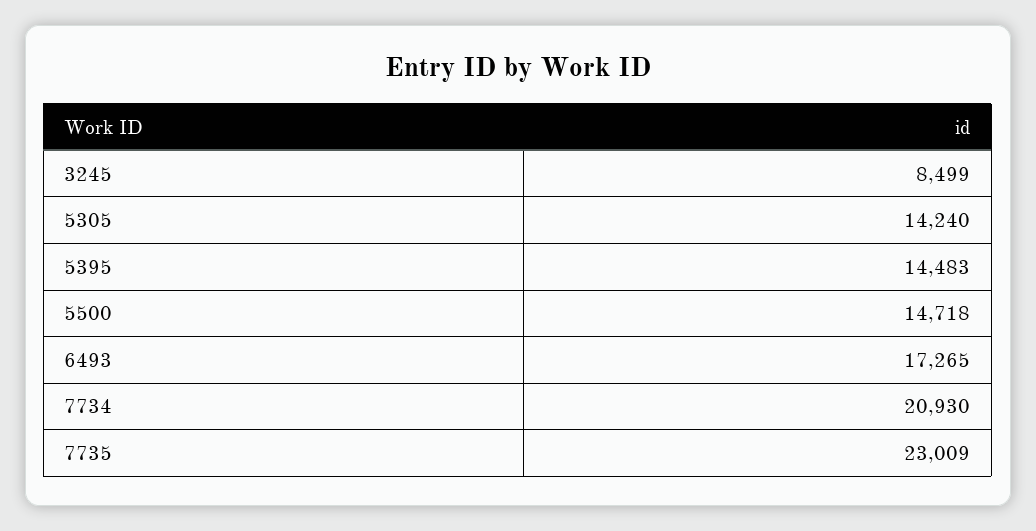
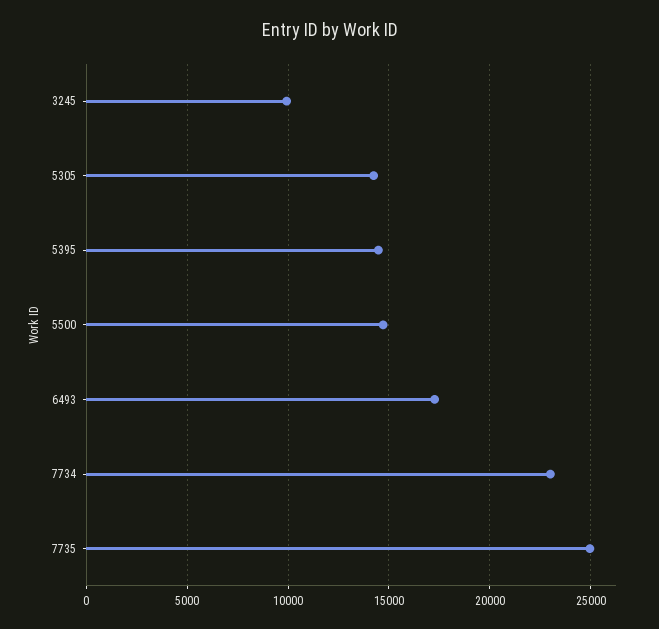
3245: 8499 -> 10000
7734: 20930 -> 23000
7735: 23009 -> 25000

